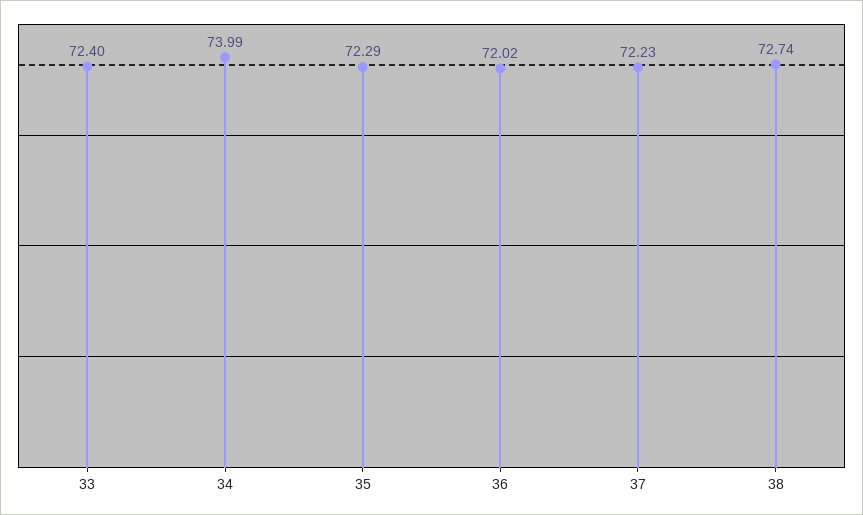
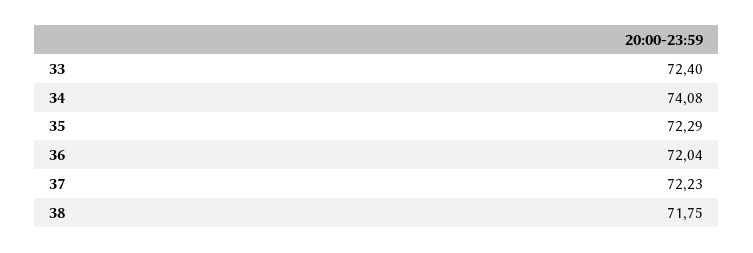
34: 73.99 -> 74.08
36: 72.02 -> 72.04
38: 72.74 -> 71.75

